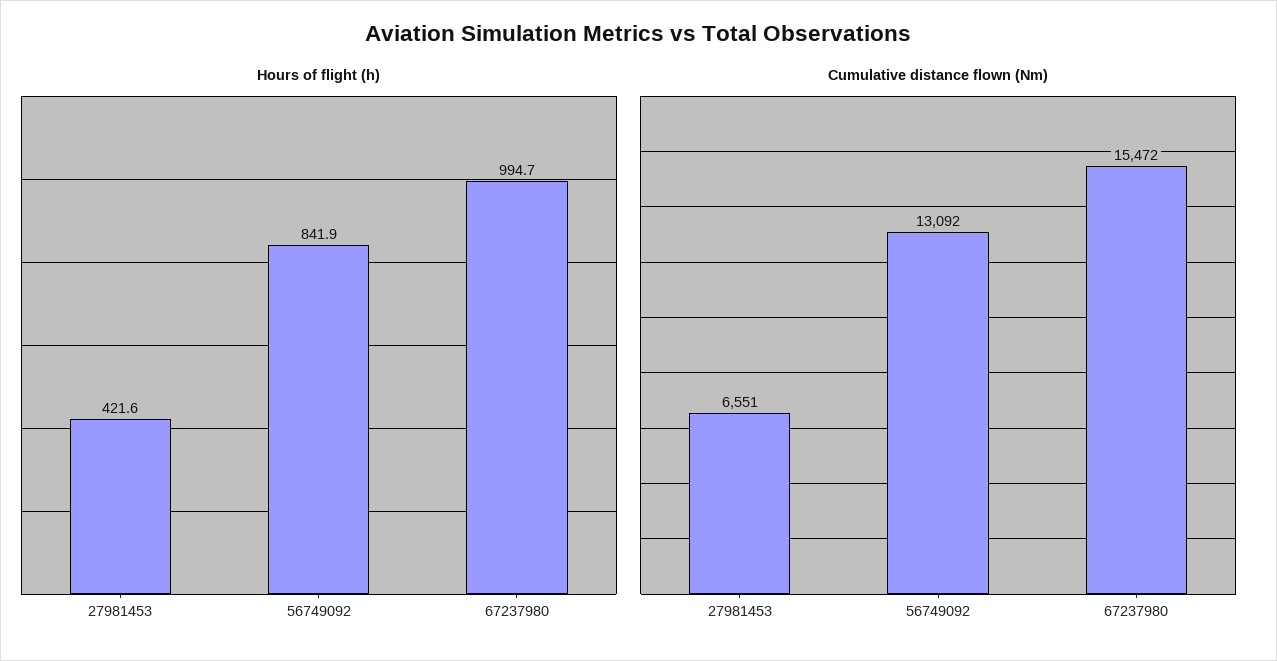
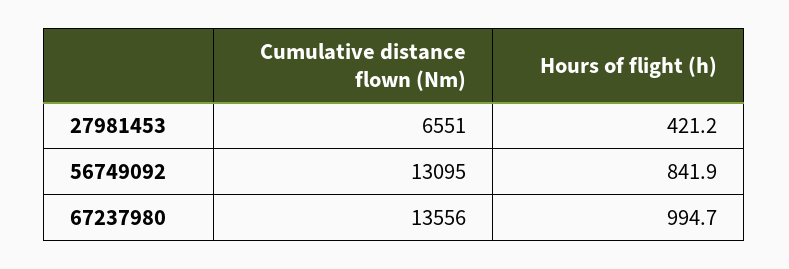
Hours of flight (h), 27981453: 421.6 -> 421.2
Cumulative distance flown (Nm), 56749092: 13092 -> 13095
Cumulative distance flown (Nm), 67237980: 15472 -> 13556

